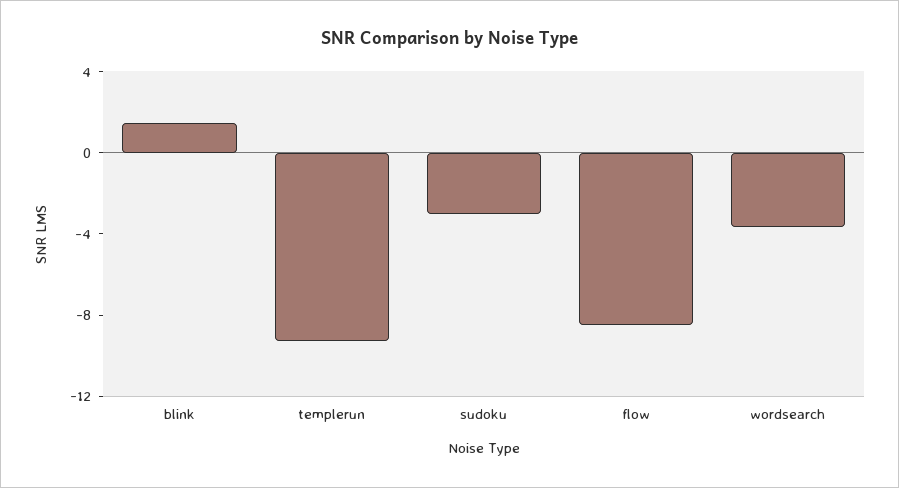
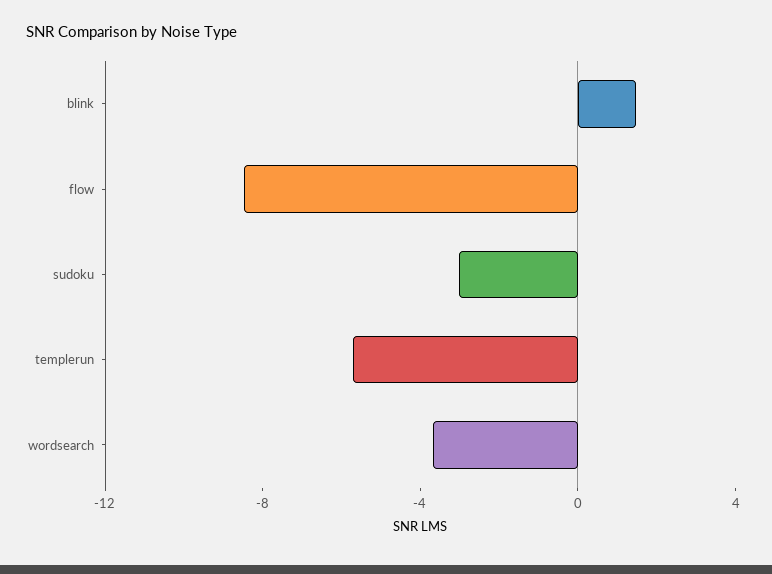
templerun: -9 -> -6

